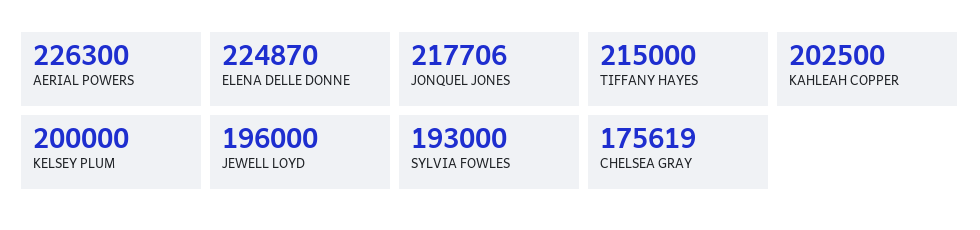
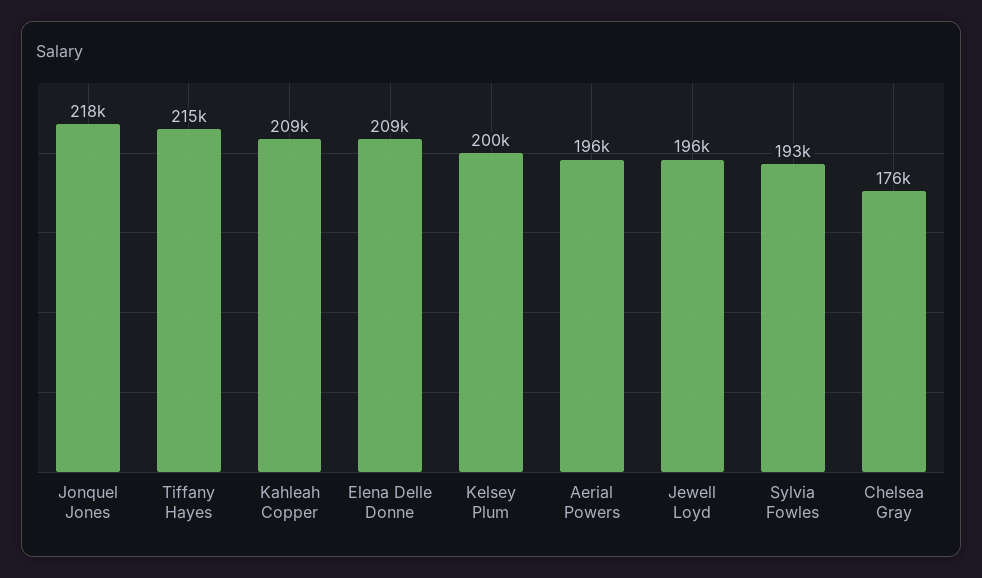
AERIAL POWERS: 226300 -> 196000
ELENA DELLE DONNE: 224870 -> 209000
KAHLEAH COPPER: 202500 -> 209000

